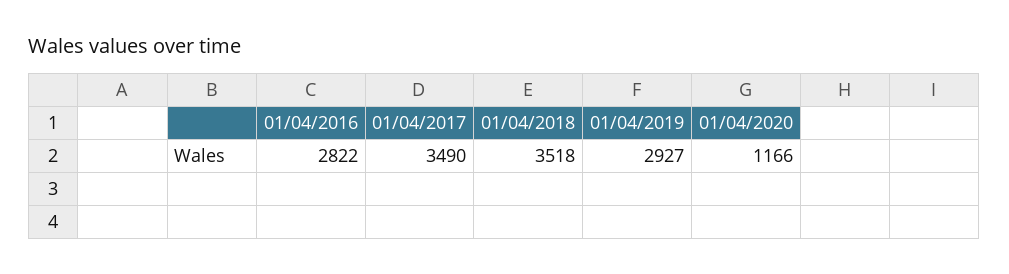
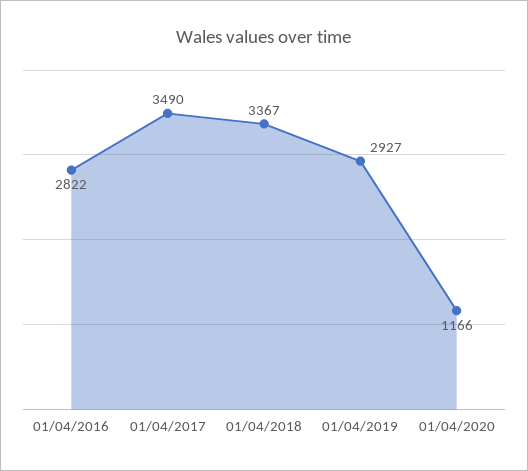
01/04/2018: 3518 -> 3367

